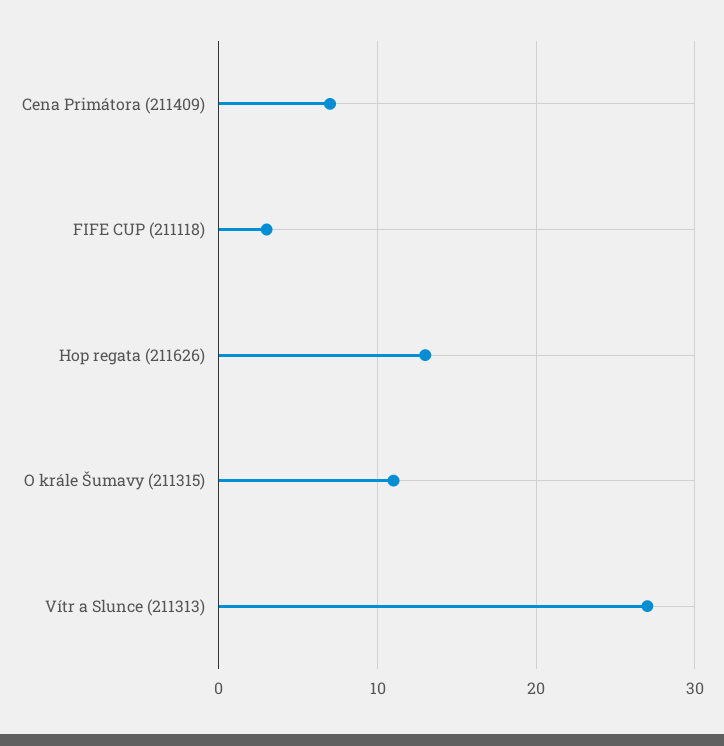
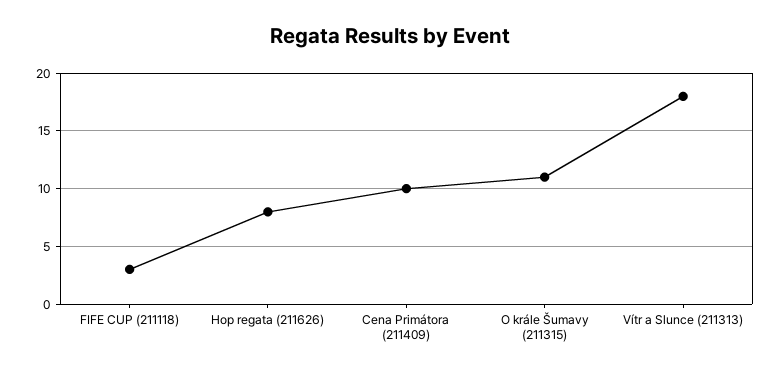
Cena Primátora (211409): 7 -> 10
Hop regata (211626): 13 -> 8
Vítr a Slunce (211313): 27 -> 18

